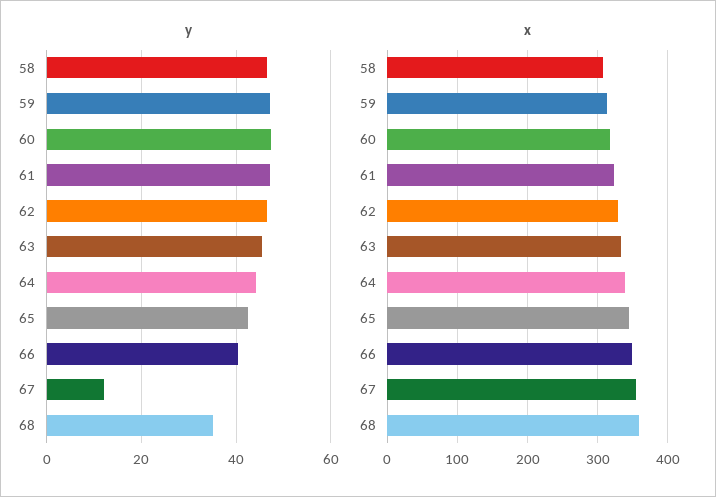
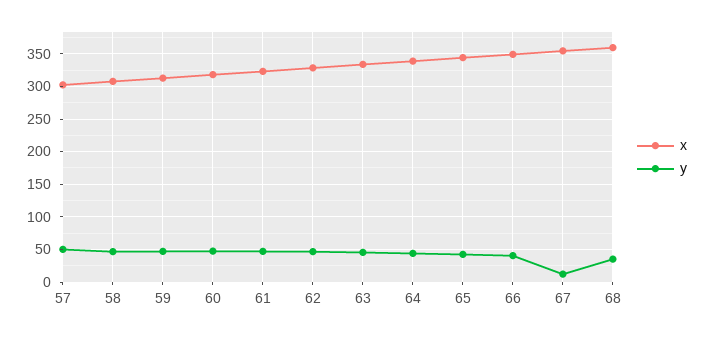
x, 57: none -> 300
y, 57: none -> 50

